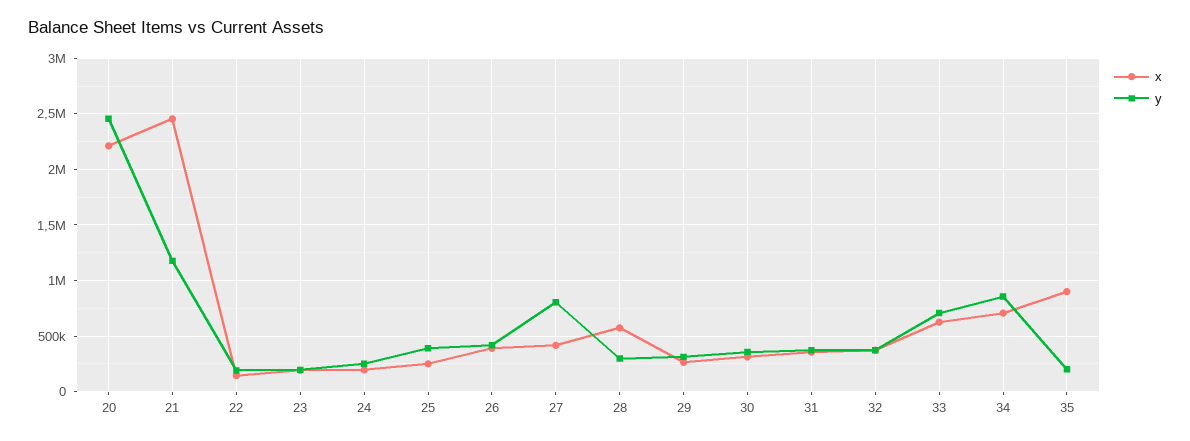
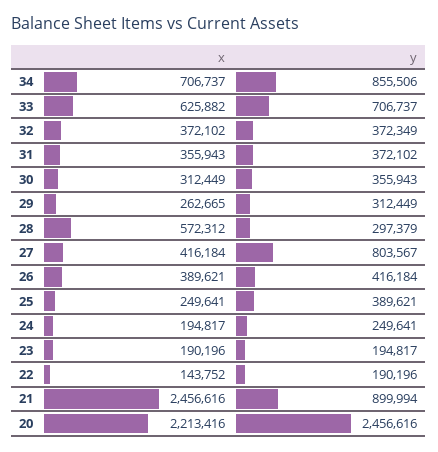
y, 21: 1200000 -> 899994
x, 35: 900000 -> none
y, 35: 200000 -> none

